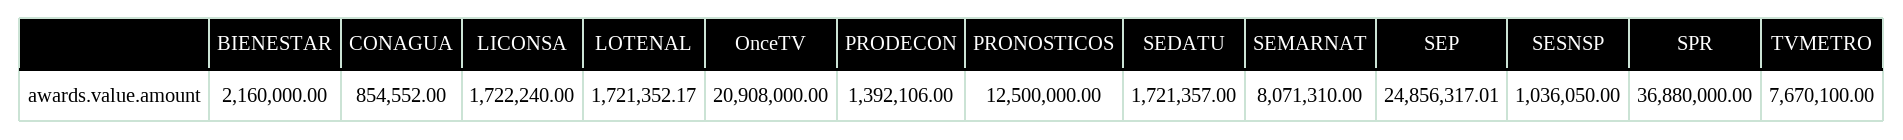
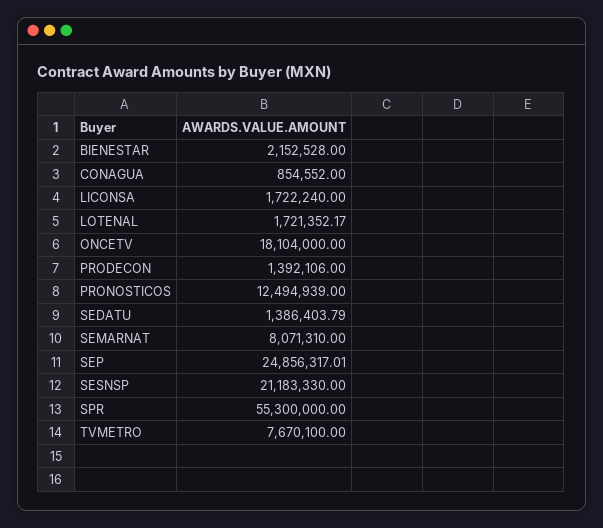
BIENESTAR: 2160000 -> 2152528
OnceTV: 20908000 -> 18104000
PRONOSTICOS: 12500000 -> 12494939
SEDATU: 1721357 -> 1386403.79
SESNSP: 1036050 -> 21183330
SPR: 36880000 -> 55300000

